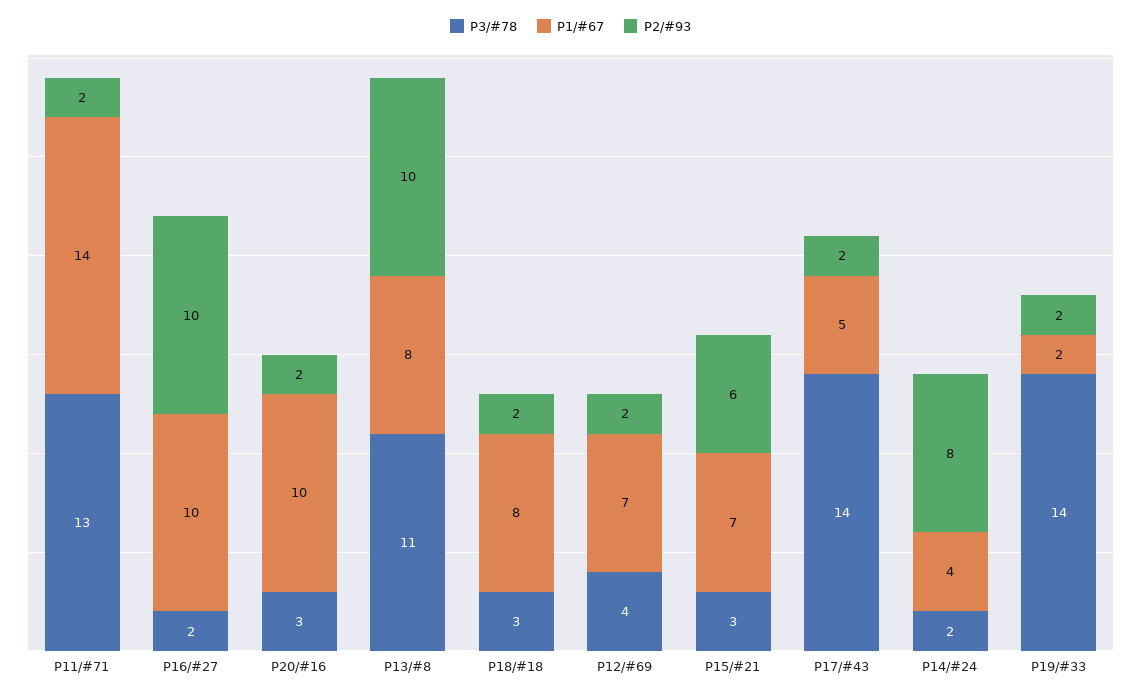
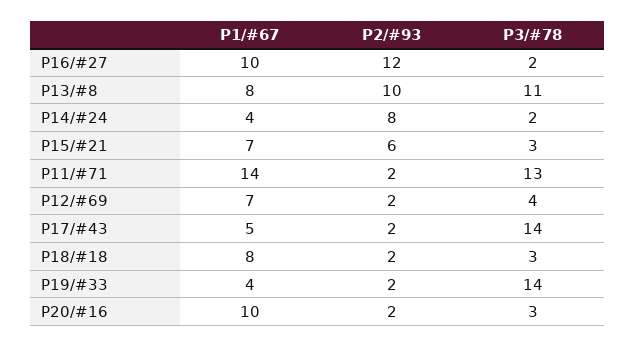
P2/#93, P16/#27: 10 -> 12
P1/#67, P19/#33: 2 -> 4

